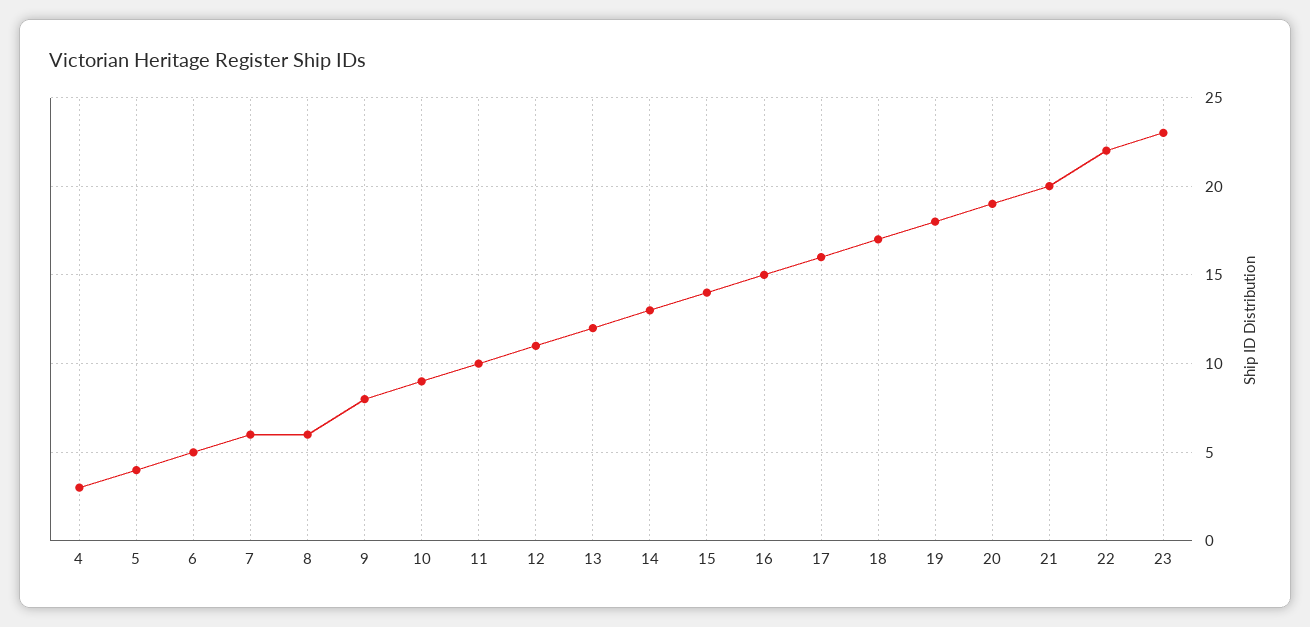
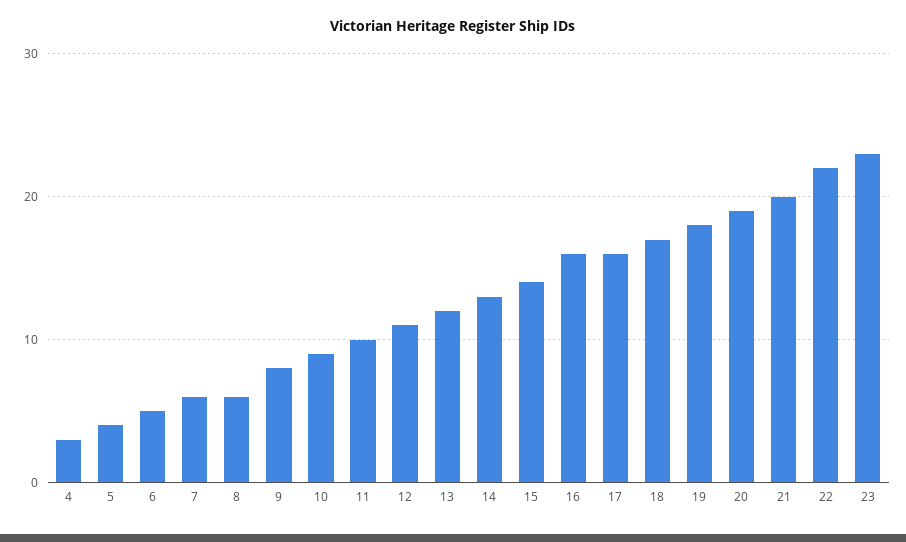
16: 15 -> 16

